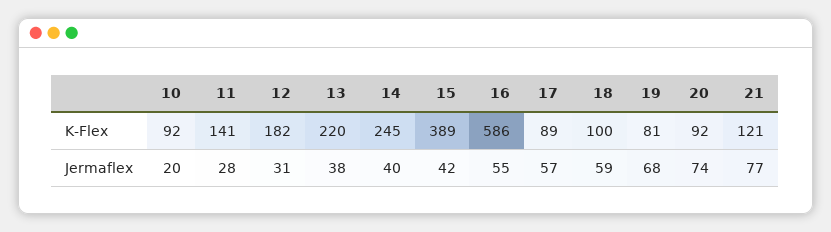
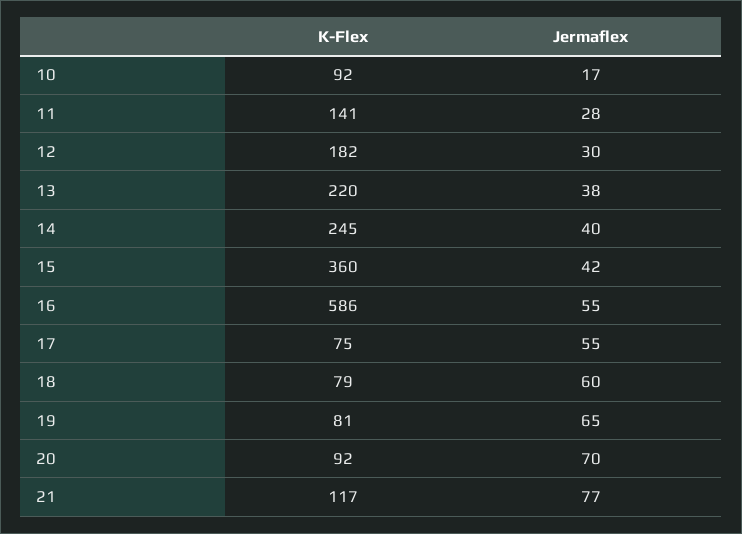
15, K-Flex: 389 -> 360
17, K-Flex: 89 -> 75
18, K-Flex: 100 -> 79
21, K-Flex: 121 -> 117
10, Jermaflex: 20 -> 17
12, Jermaflex: 31 -> 30
17, Jermaflex: 57 -> 55
18, Jermaflex: 59 -> 60
19, Jermaflex: 68 -> 65
20, Jermaflex: 74 -> 70

